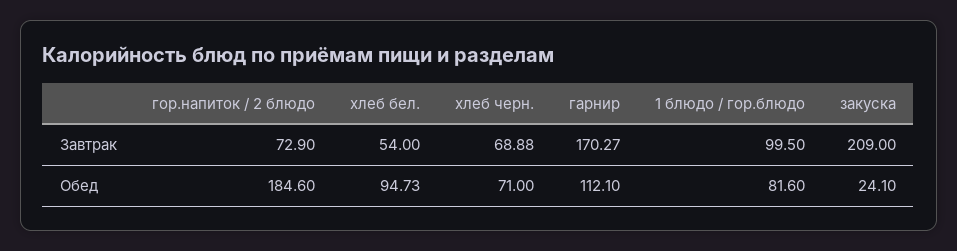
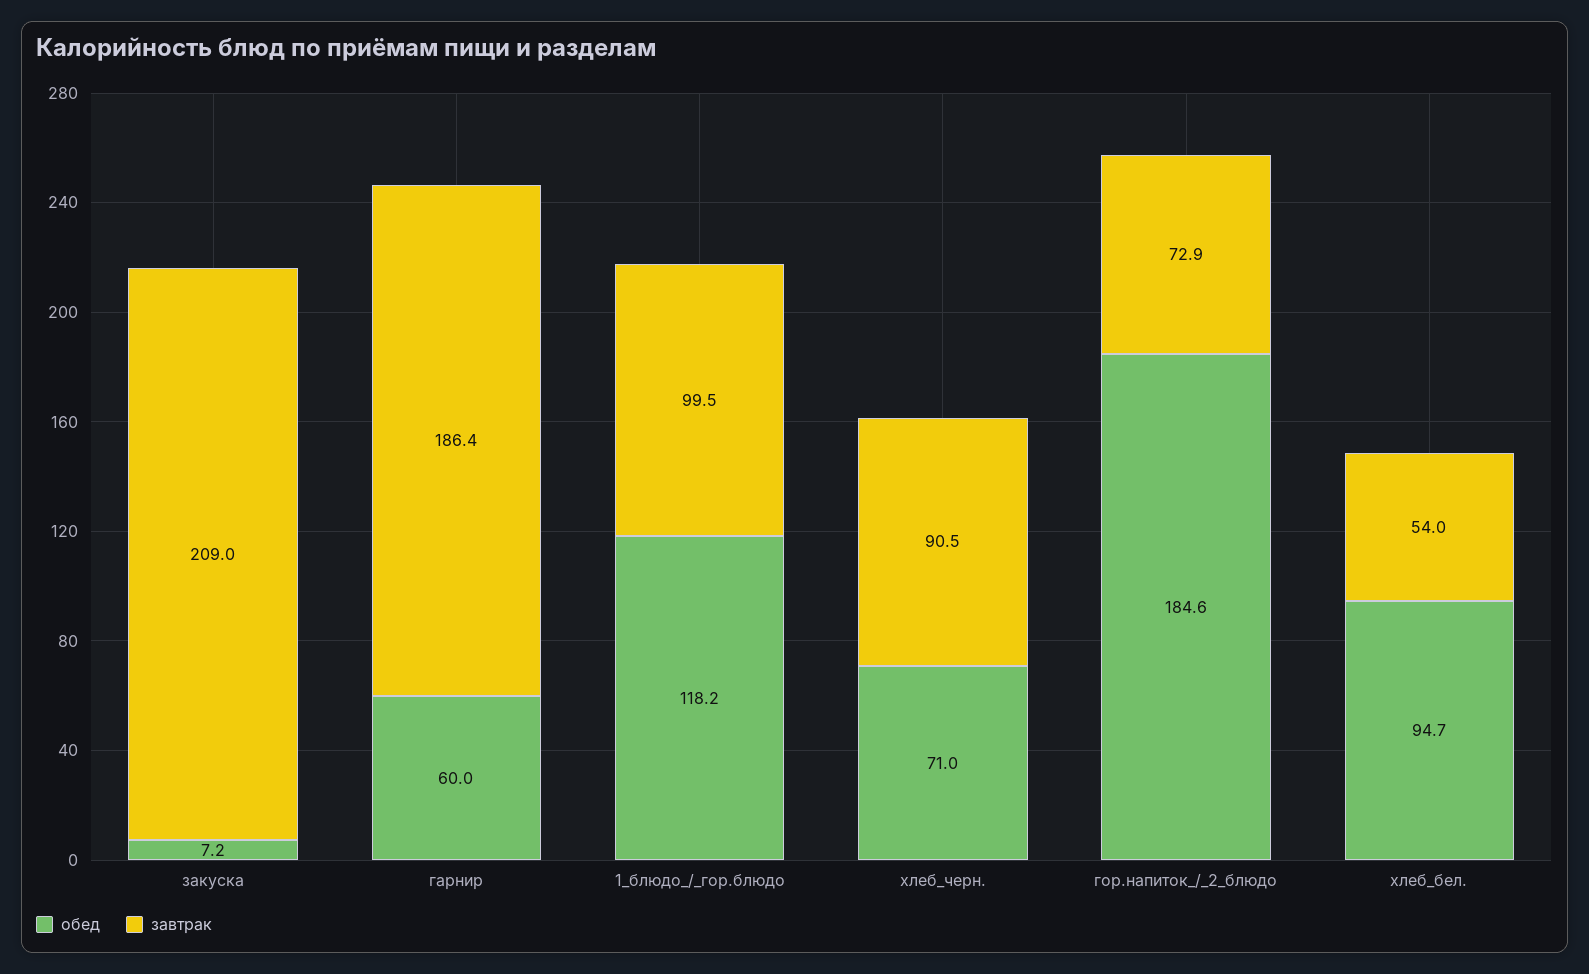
Завтрак, хлеб черн.: 68.88 -> 90.5
Завтрак, гарнир: 170.27 -> 186.4
Обед, гарнир: 112.1 -> 60
Обед, 1 блюдо / гор.блюдо: 81.6 -> 118.2
Обед, закуска: 24.1 -> 7.2

